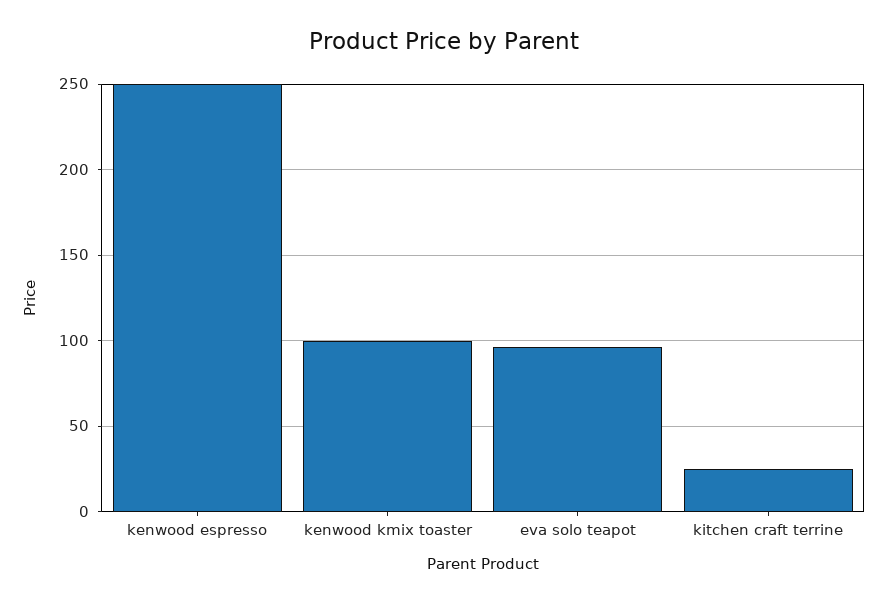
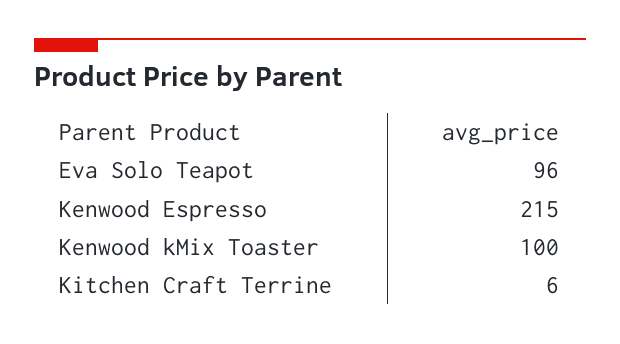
kenwood espresso: 250 -> 215
kitchen craft terrine: 25 -> 6

